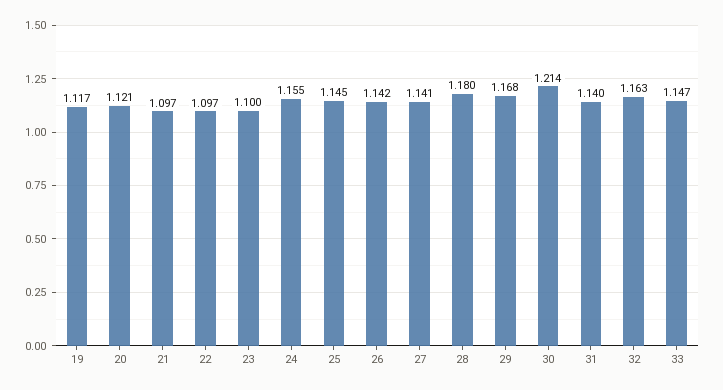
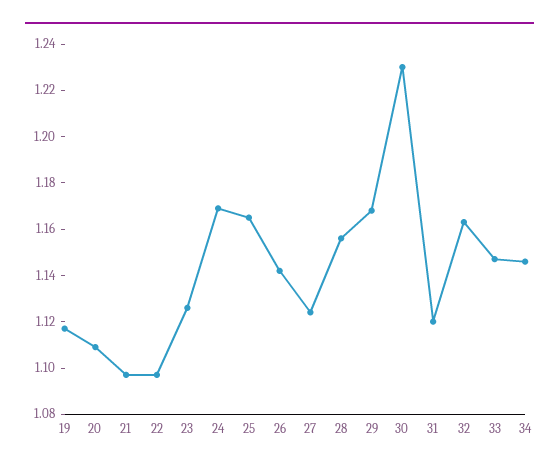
20: 1.121 -> 1.11
23: 1.1 -> 1.125
24: 1.155 -> 1.17
25: 1.145 -> 1.165
27: 1.141 -> 1.125
28: 1.18 -> 1.155
30: 1.214 -> 1.23
31: 1.14 -> 1.12
34: none -> 1.145

